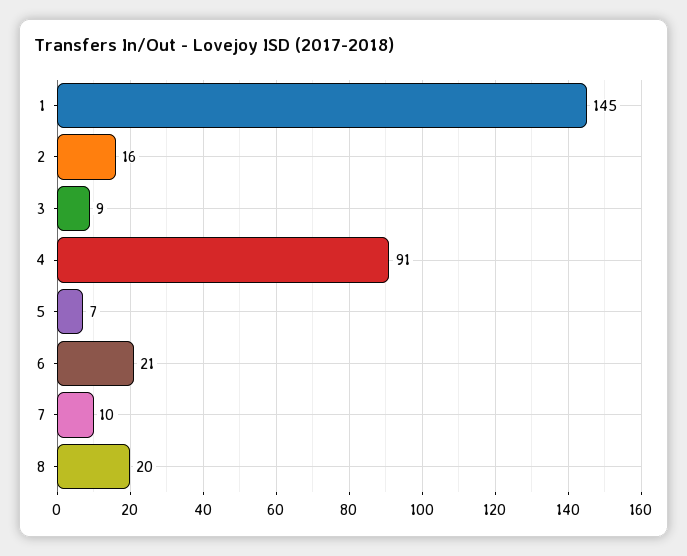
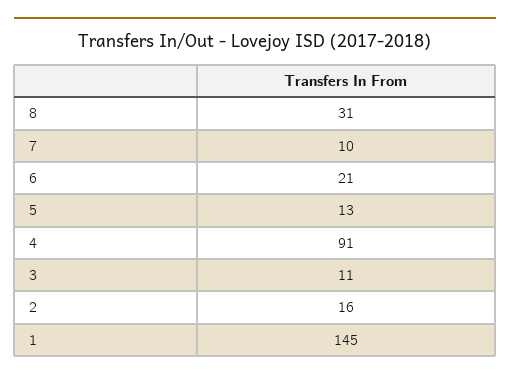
3: 9 -> 11
5: 7 -> 13
8: 20 -> 31

